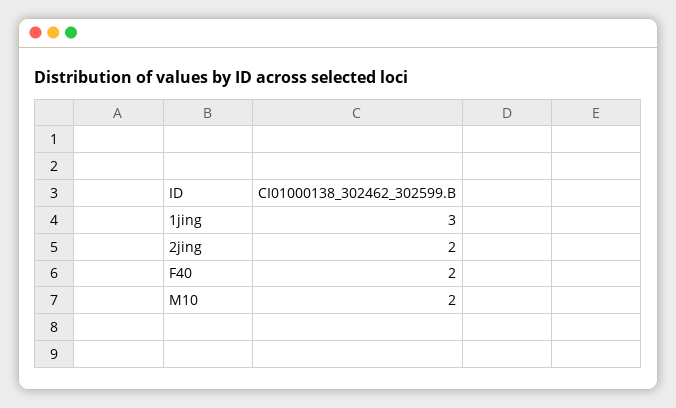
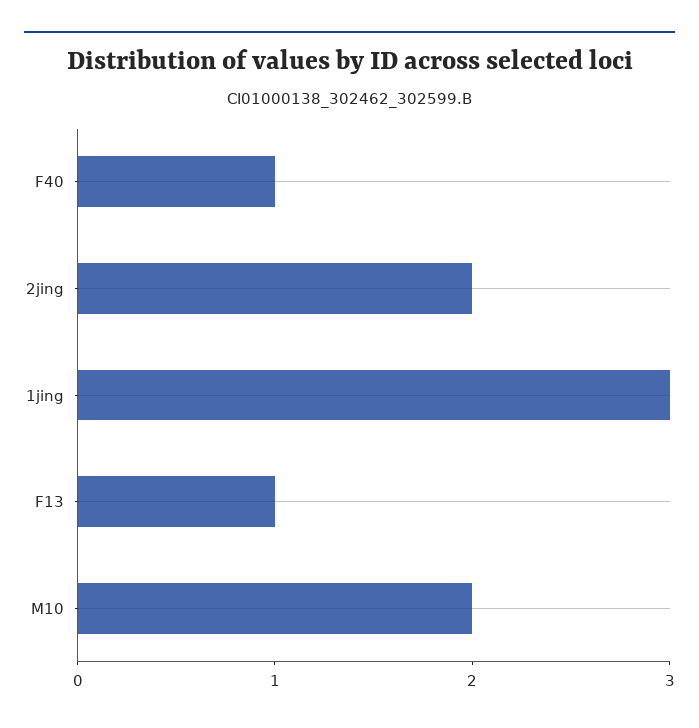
F40: 2 -> 1
F13: none -> 1

